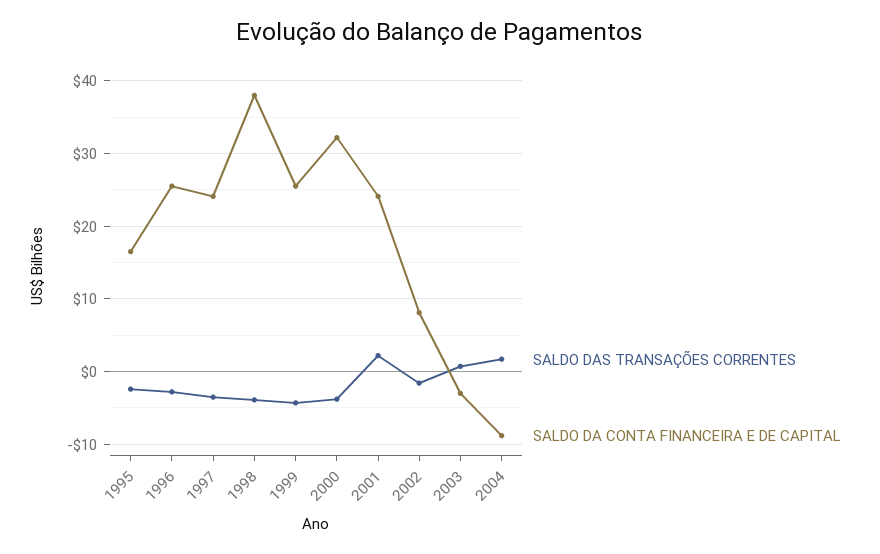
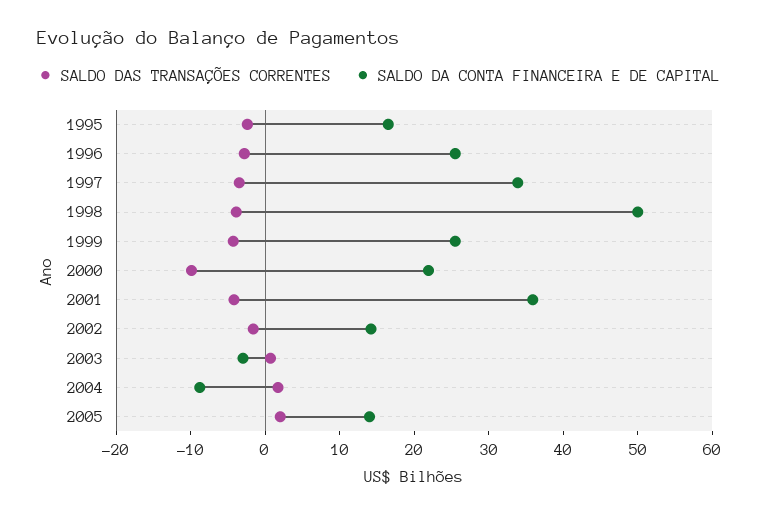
SALDO DA CONTA FINANCEIRA E DE CAPITAL, 1997: 24 -> 34
SALDO DA CONTA FINANCEIRA E DE CAPITAL, 1998: 38 -> 50
SALDO DAS TRANSAÇÕES CORRENTES, 2000: -4 -> -10
SALDO DA CONTA FINANCEIRA E DE CAPITAL, 2000: 32 -> 22
SALDO DAS TRANSAÇÕES CORRENTES, 2001: 2 -> -4
SALDO DA CONTA FINANCEIRA E DE CAPITAL, 2001: 24 -> 36
SALDO DA CONTA FINANCEIRA E DE CAPITAL, 2002: 8 -> 14
SALDO DAS TRANSAÇÕES CORRENTES, 2005: none -> 2
SALDO DA CONTA FINANCEIRA E DE CAPITAL, 2005: none -> 14

